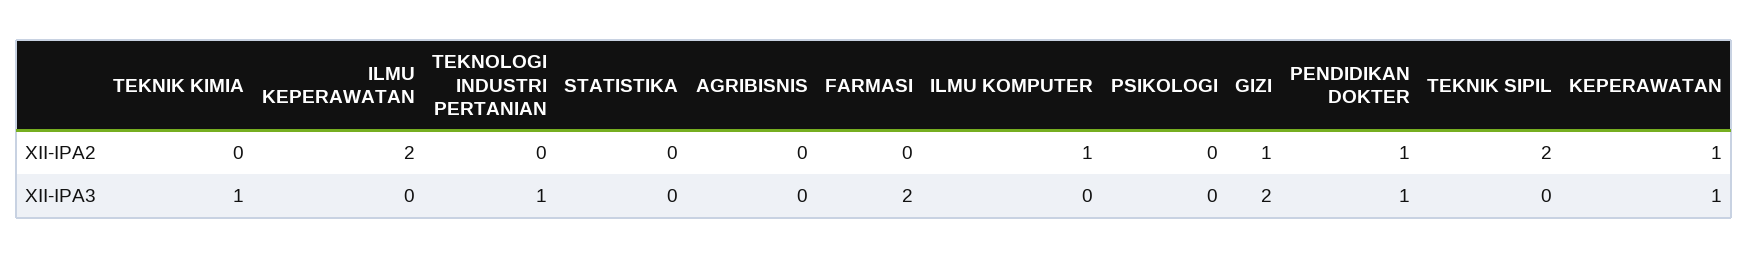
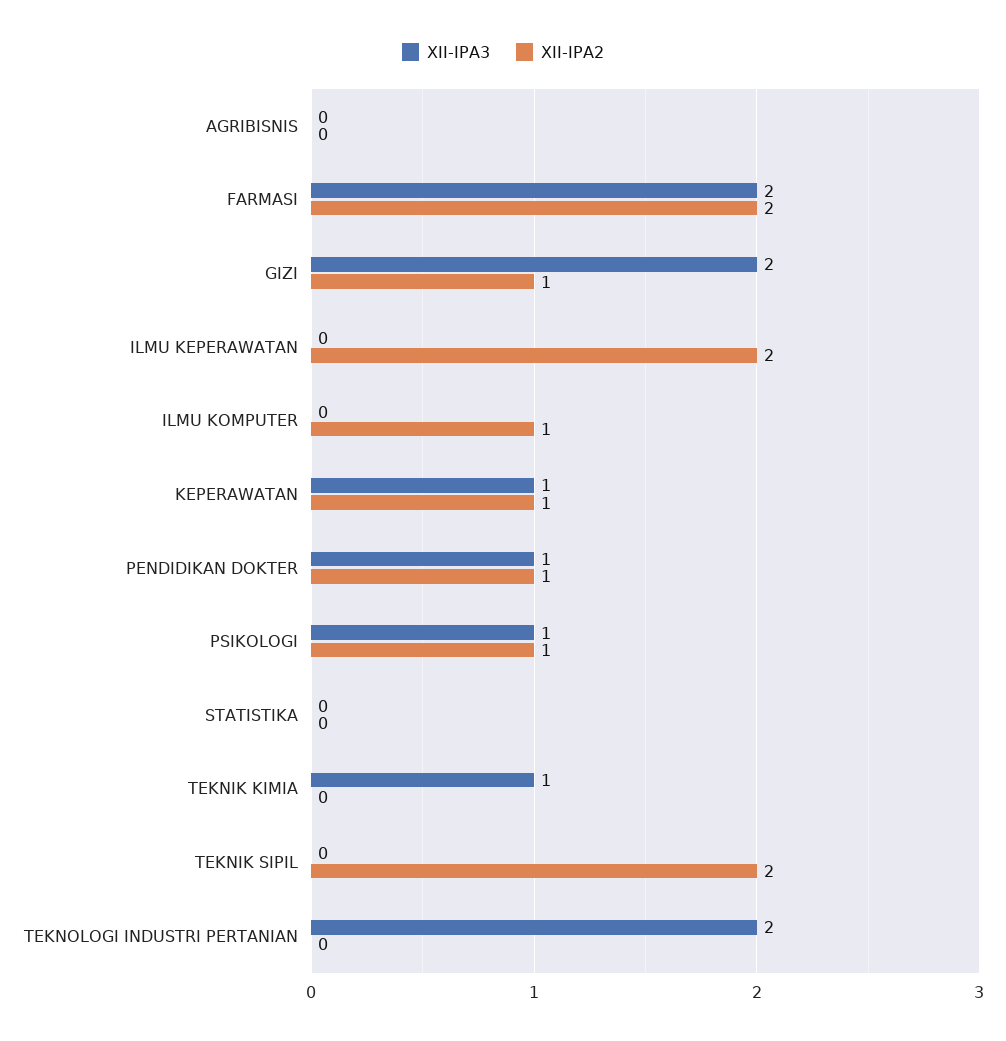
XII-IPA2, FARMASI: 0 -> 2
XII-IPA2, PSIKOLOGI: 0 -> 1
XII-IPA3, TEKNOLOGI INDUSTRI PERTANIAN: 1 -> 2
XII-IPA3, PSIKOLOGI: 0 -> 1

